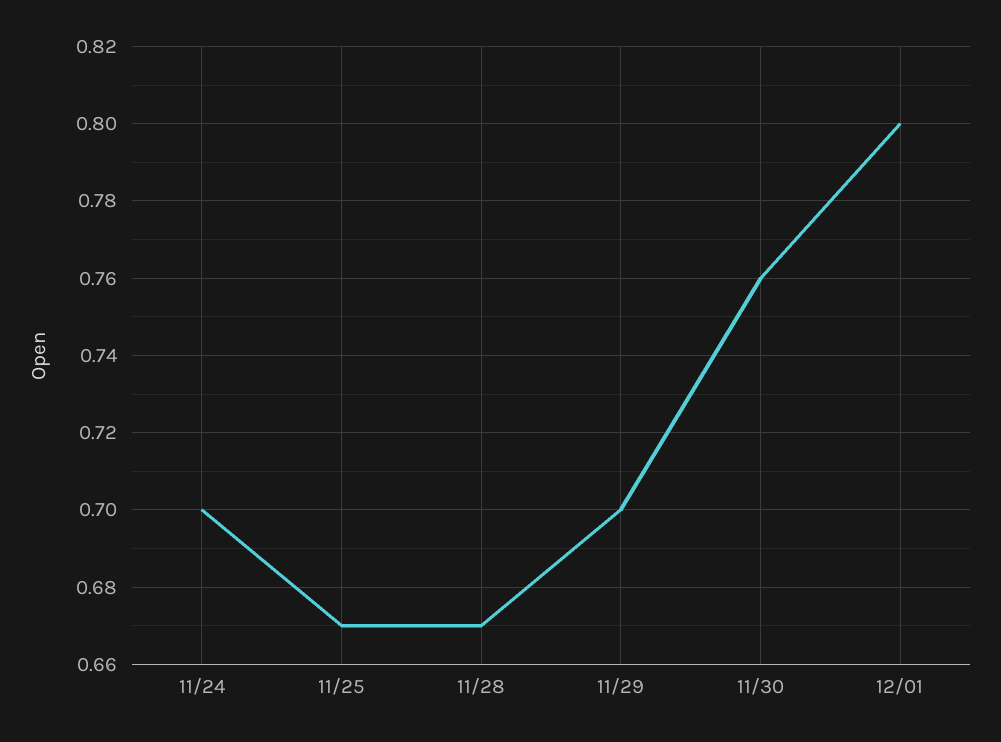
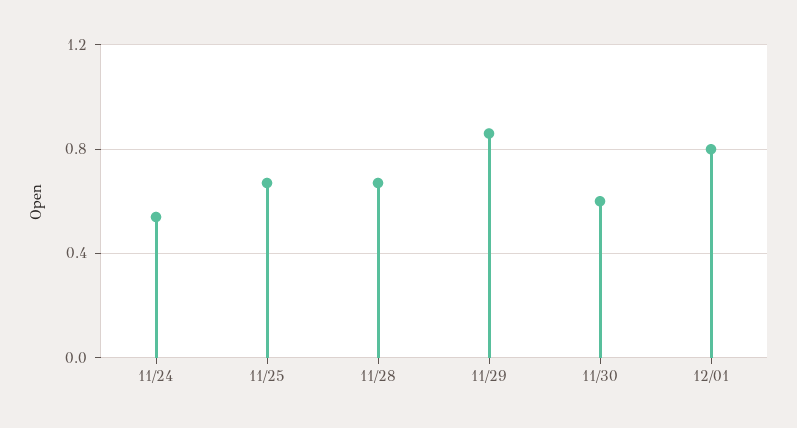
11/24: 0.7 -> 0.55
11/29: 0.7 -> 0.85
11/30: 0.76 -> 0.6

